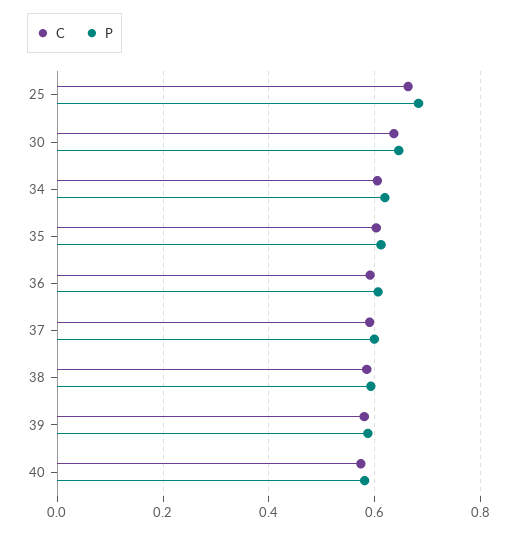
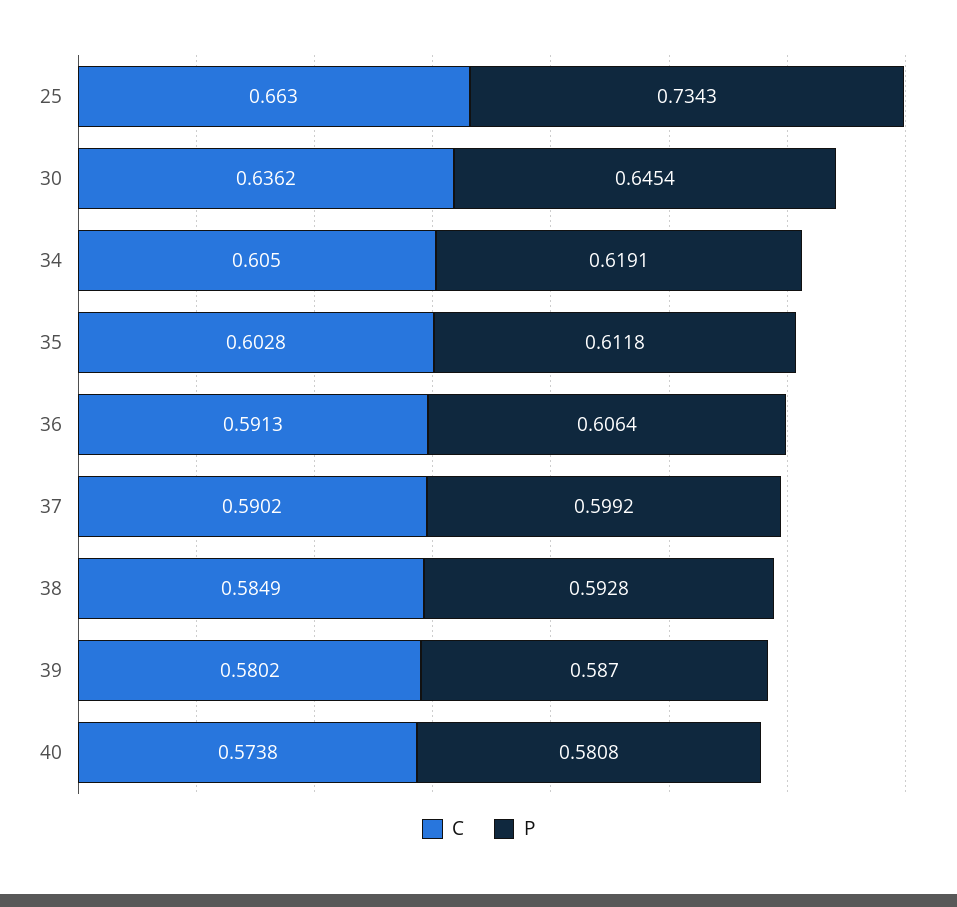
P, 25: 0.68 -> 0.7343

